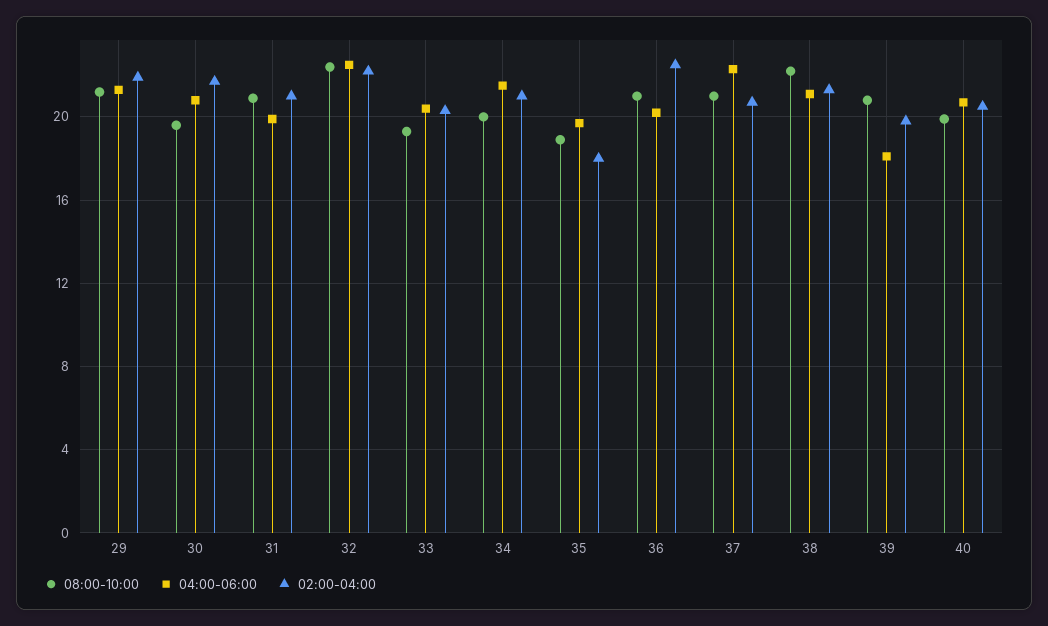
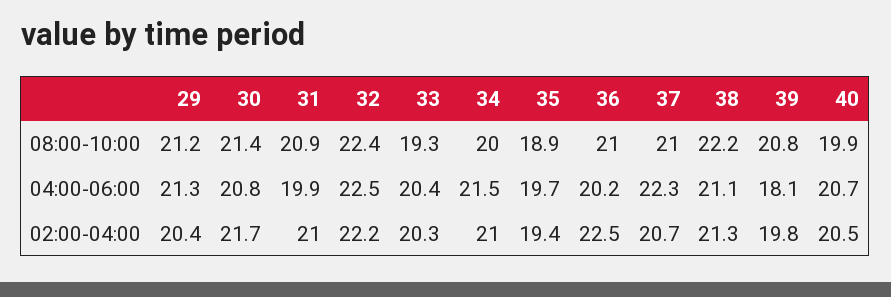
02:00-04:00, 29: 22 -> 20.4
08:00-10:00, 30: 19.5 -> 21.4
02:00-04:00, 35: 18 -> 19.4

